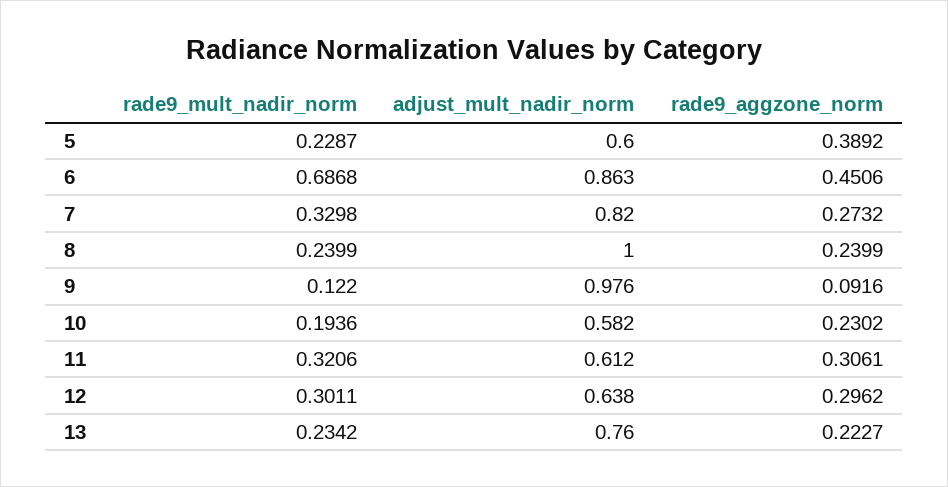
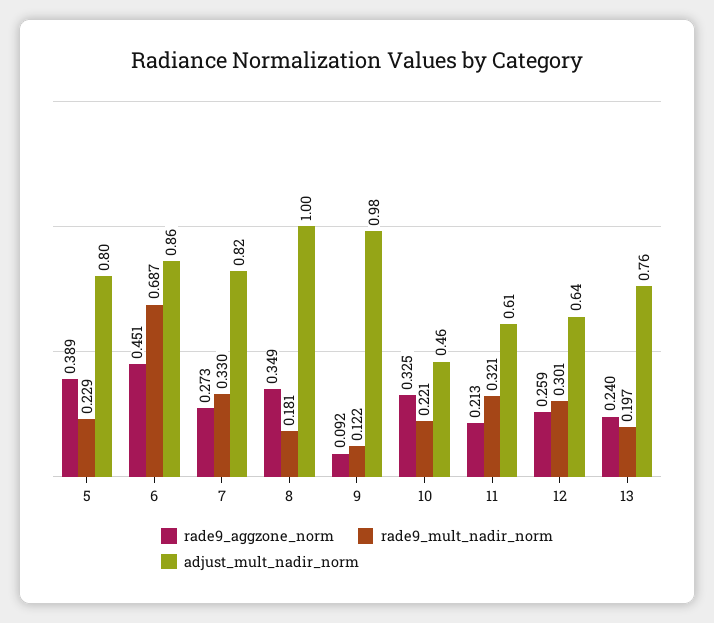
adjust_mult_nadir_norm, 5: 0.6 -> 0.8
rade9_mult_nadir_norm, 8: 0.2399 -> 0.181
rade9_aggzone_norm, 8: 0.2399 -> 0.349
rade9_mult_nadir_norm, 10: 0.1936 -> 0.221
adjust_mult_nadir_norm, 10: 0.582 -> 0.46
rade9_aggzone_norm, 10: 0.2302 -> 0.325
rade9_aggzone_norm, 11: 0.3061 -> 0.213
rade9_aggzone_norm, 12: 0.2962 -> 0.259
rade9_mult_nadir_norm, 13: 0.2342 -> 0.197
rade9_aggzone_norm, 13: 0.2227 -> 0.24

